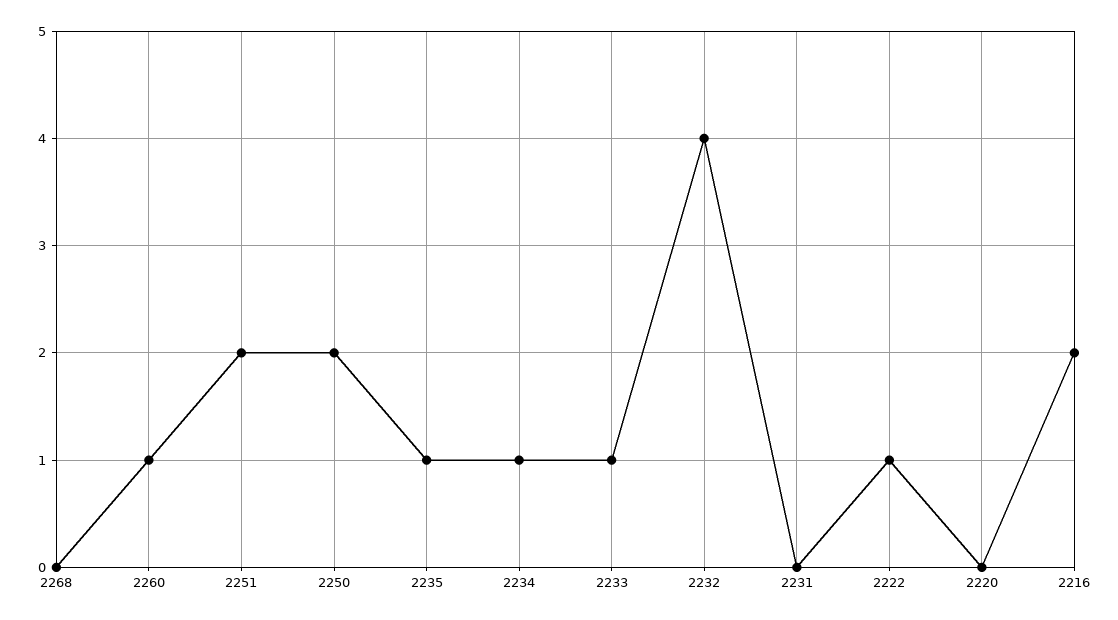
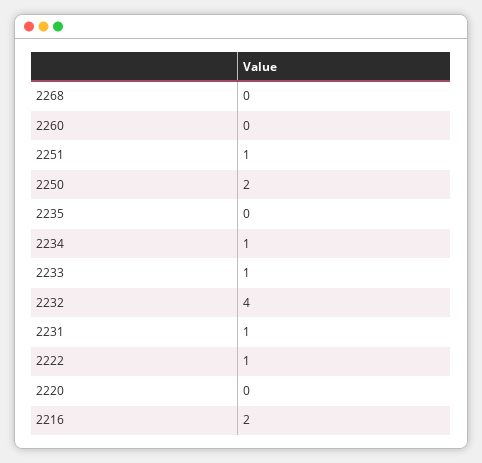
2260: 1 -> 0
2251: 2 -> 1
2235: 1 -> 0
2231: 0 -> 1

